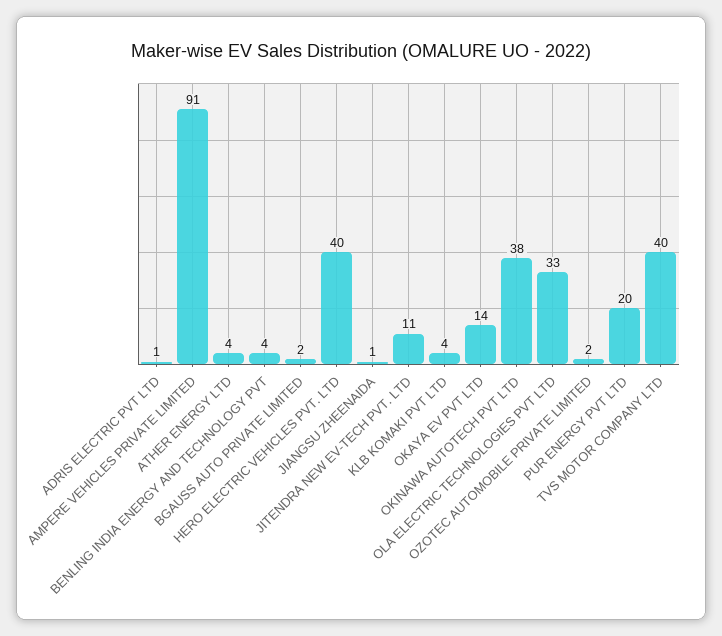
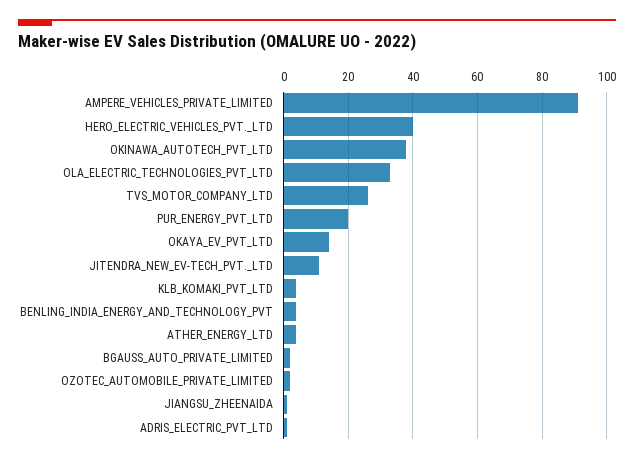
TVS MOTOR COMPANY LTD: 40 -> 25

